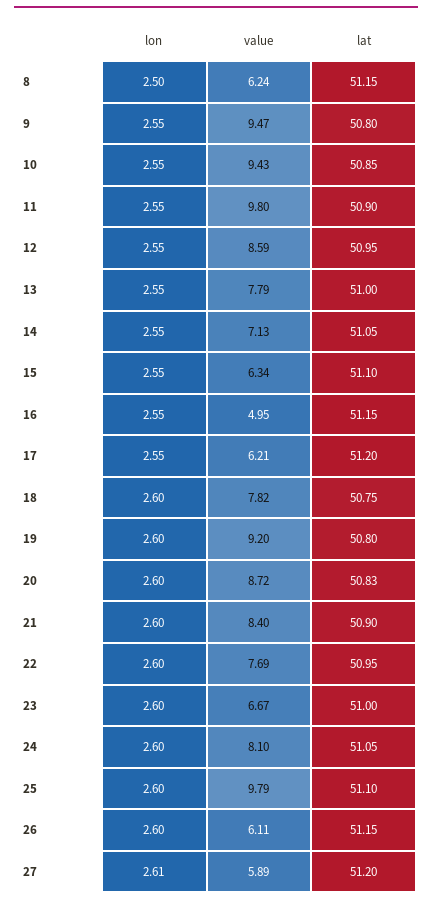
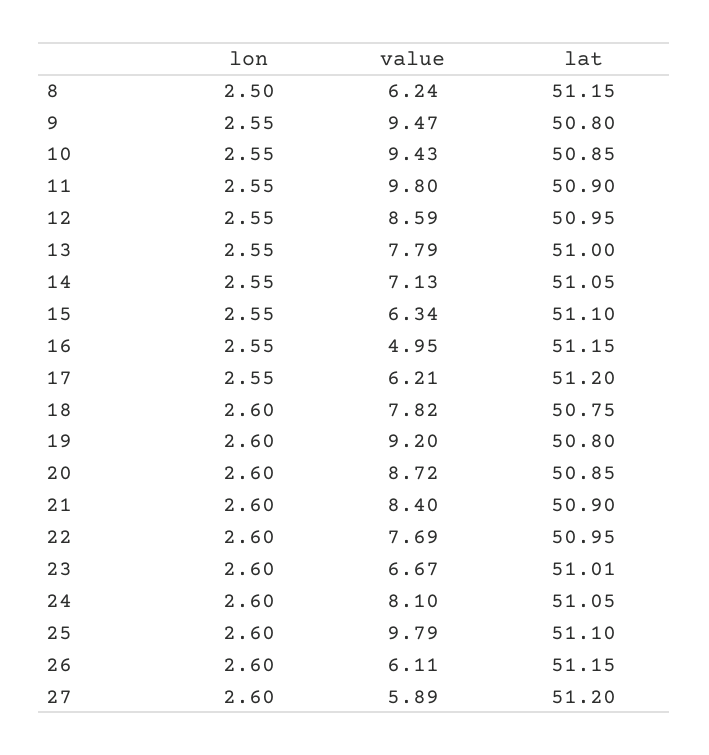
lat, 20: 50.83 -> 50.85
lat, 23: 51 -> 51.01
lon, 27: 2.61 -> 2.6

